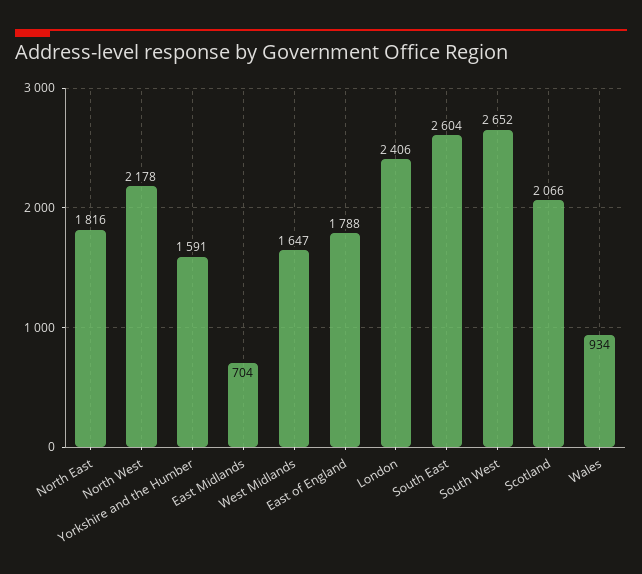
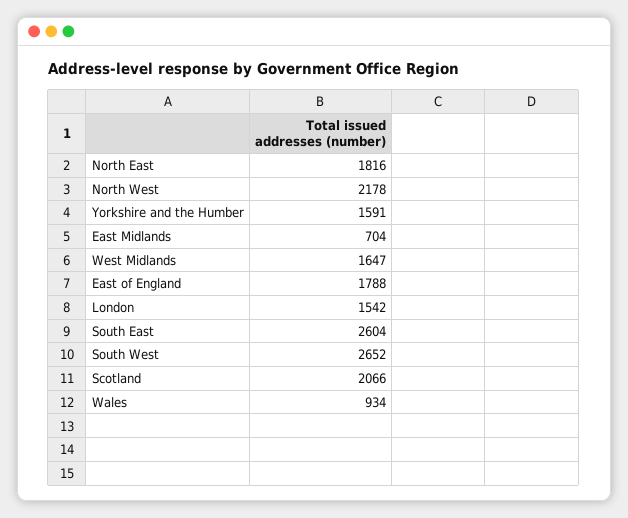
London: 2406 -> 1542

